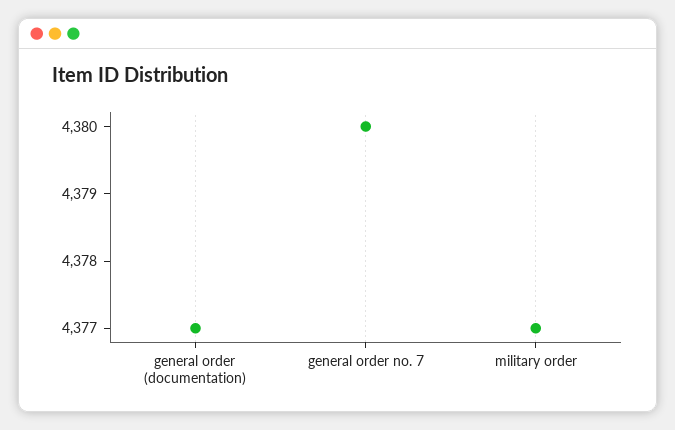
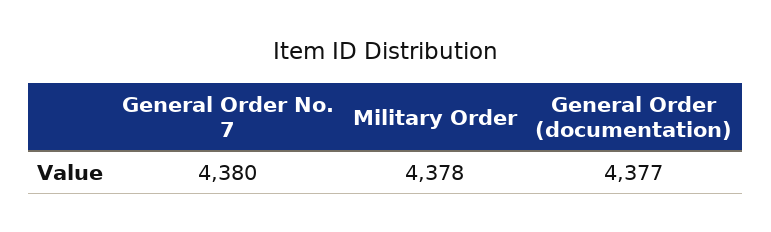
military order: 4377 -> 4378

